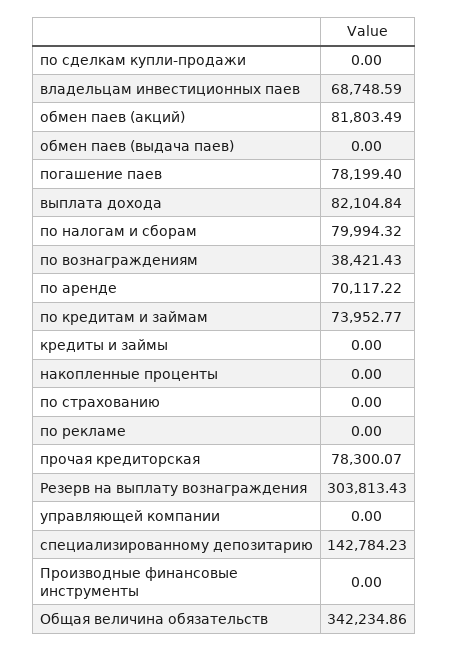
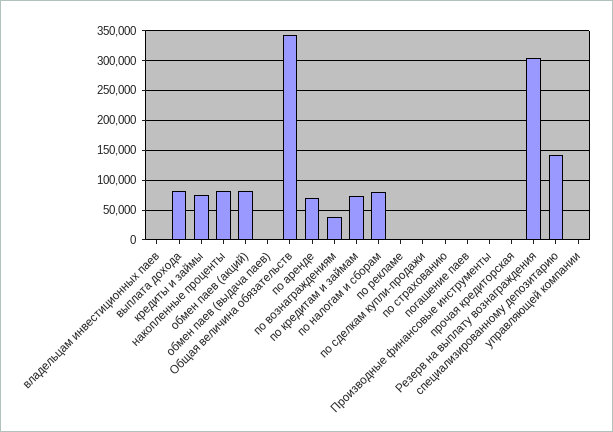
владельцам инвестиционных паев: 68748.59 -> 0
погашение паев: 78199.4 -> 0
кредиты и займы: 0 -> 75000
накопленные проценты: 0 -> 75000
прочая кредиторская: 78300.07 -> 0

